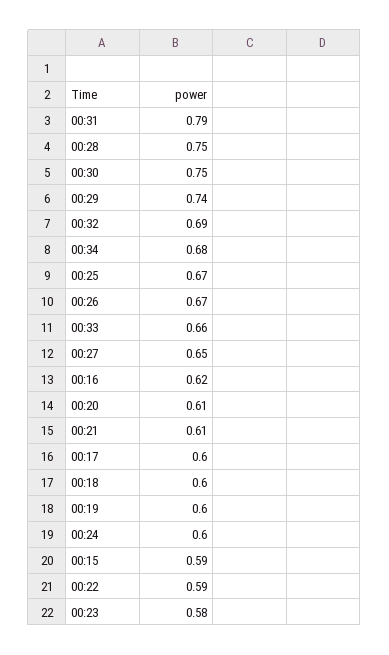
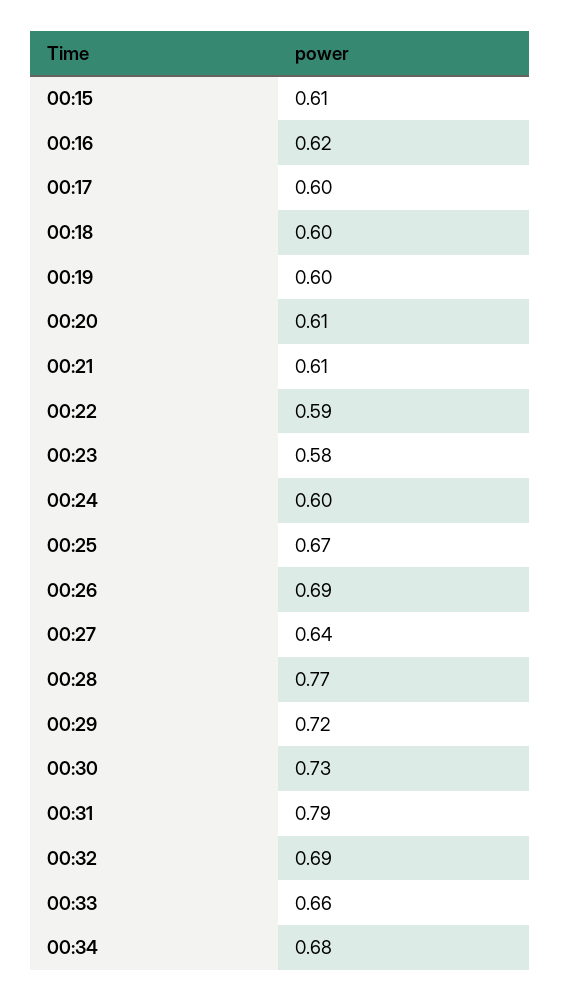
00:28: 0.75 -> 0.77
00:30: 0.75 -> 0.73
00:29: 0.74 -> 0.72
00:26: 0.67 -> 0.69
00:27: 0.65 -> 0.64
00:15: 0.59 -> 0.61

